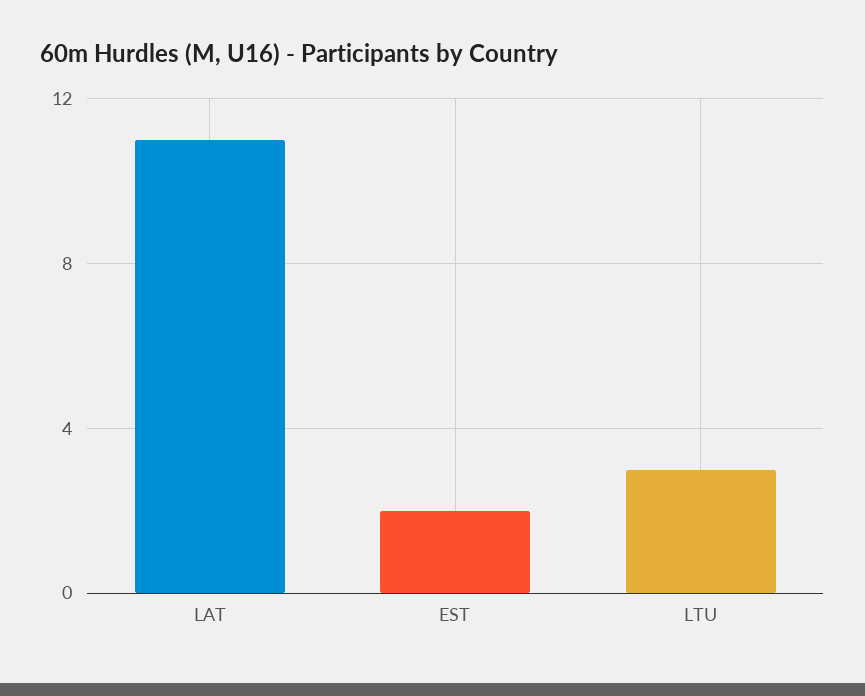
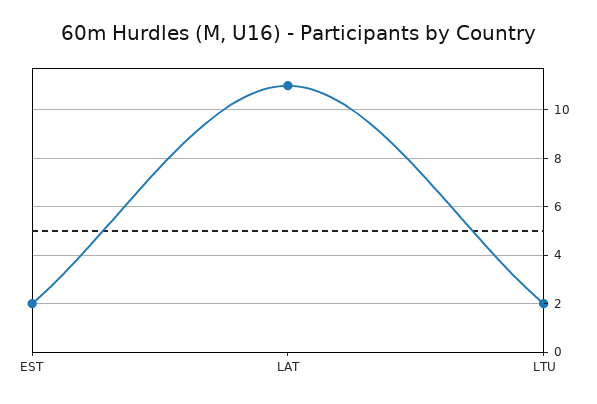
LTU: 3 -> 2

